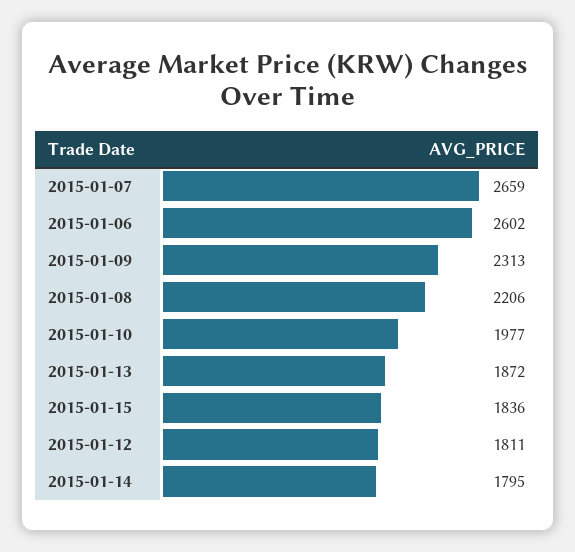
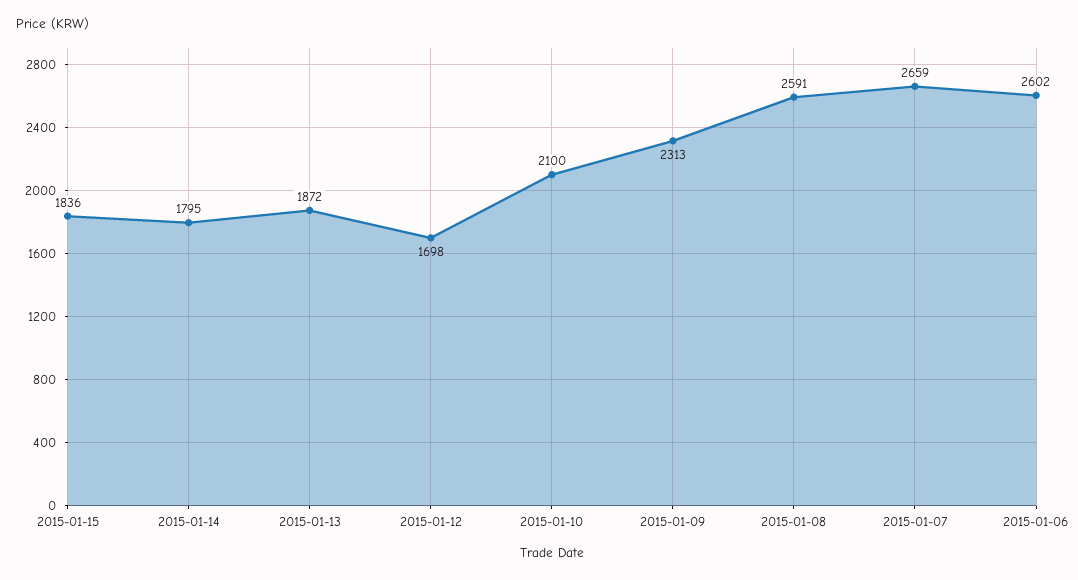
2015-01-08: 2206 -> 2591
2015-01-10: 1977 -> 2100
2015-01-12: 1811 -> 1698

